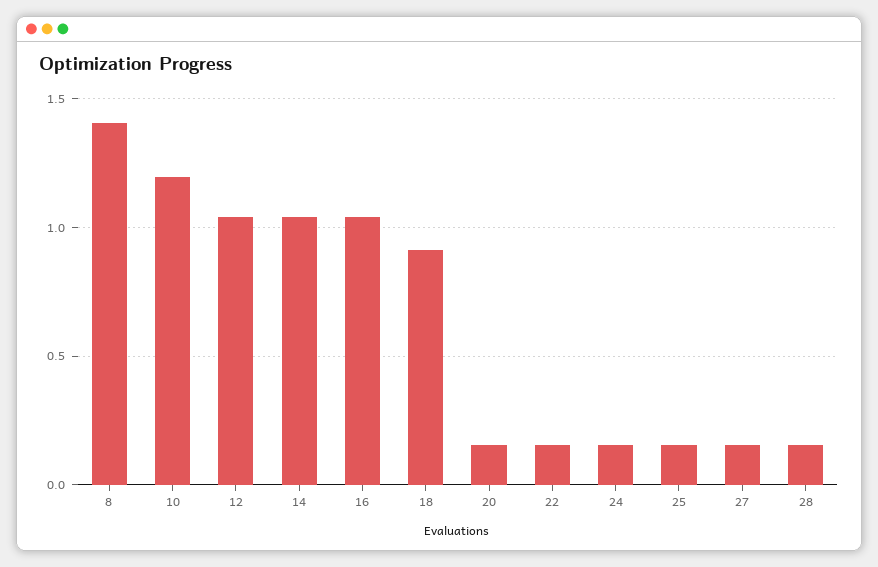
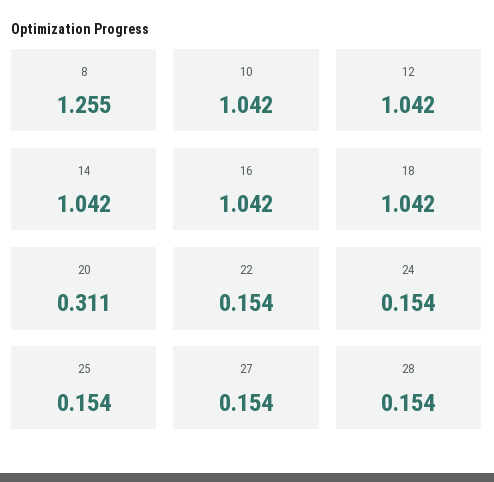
8: 1.4 -> 1.255
10: 1.2 -> 1.042
18: 0.9 -> 1.042
20: 0.15 -> 0.311

